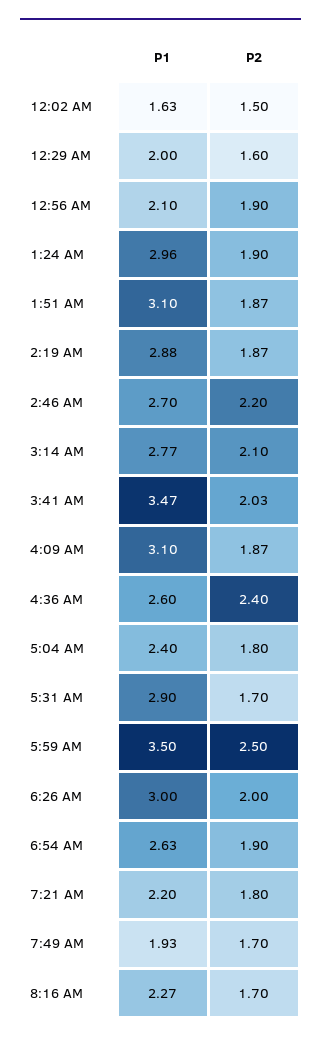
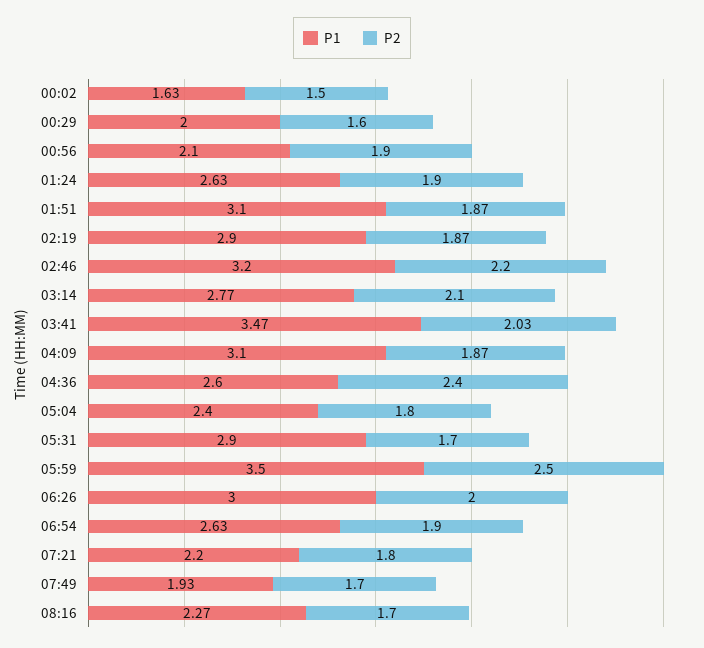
P1, 1:24 AM: 2.96 -> 2.63
P1, 2:19 AM: 2.88 -> 2.9
P1, 2:46 AM: 2.7 -> 3.2

